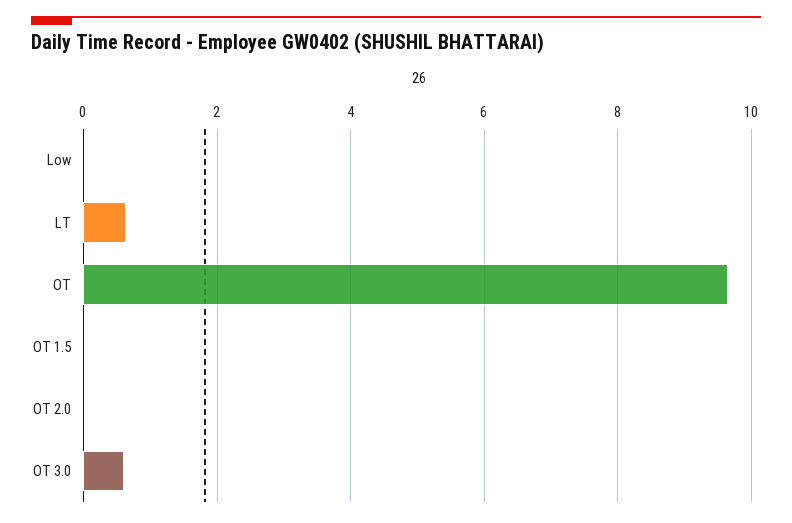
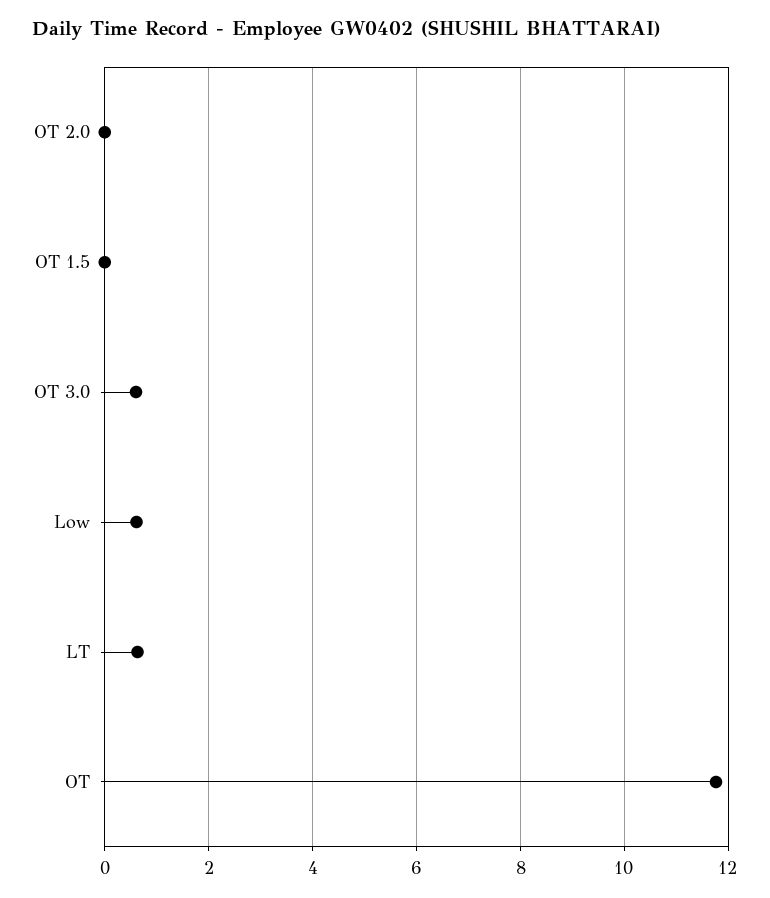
Low: 0 -> 0.6
OT: 9.6 -> 11.8

